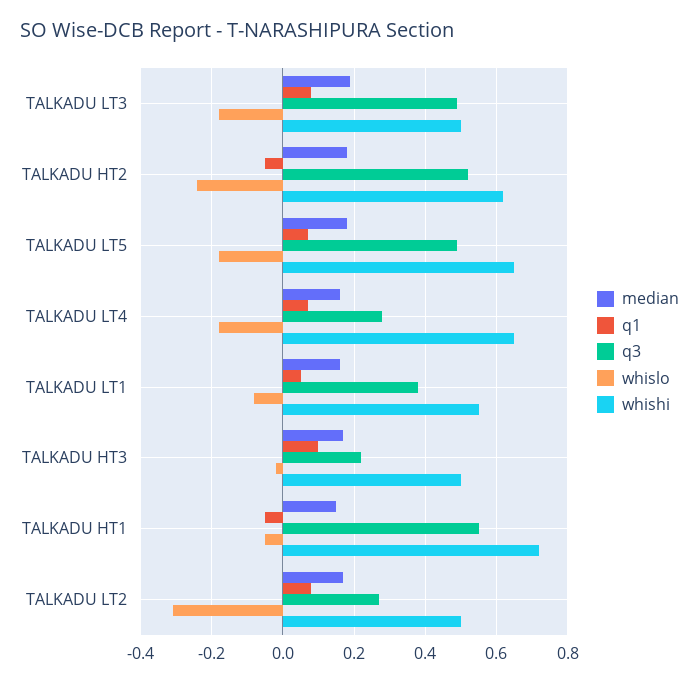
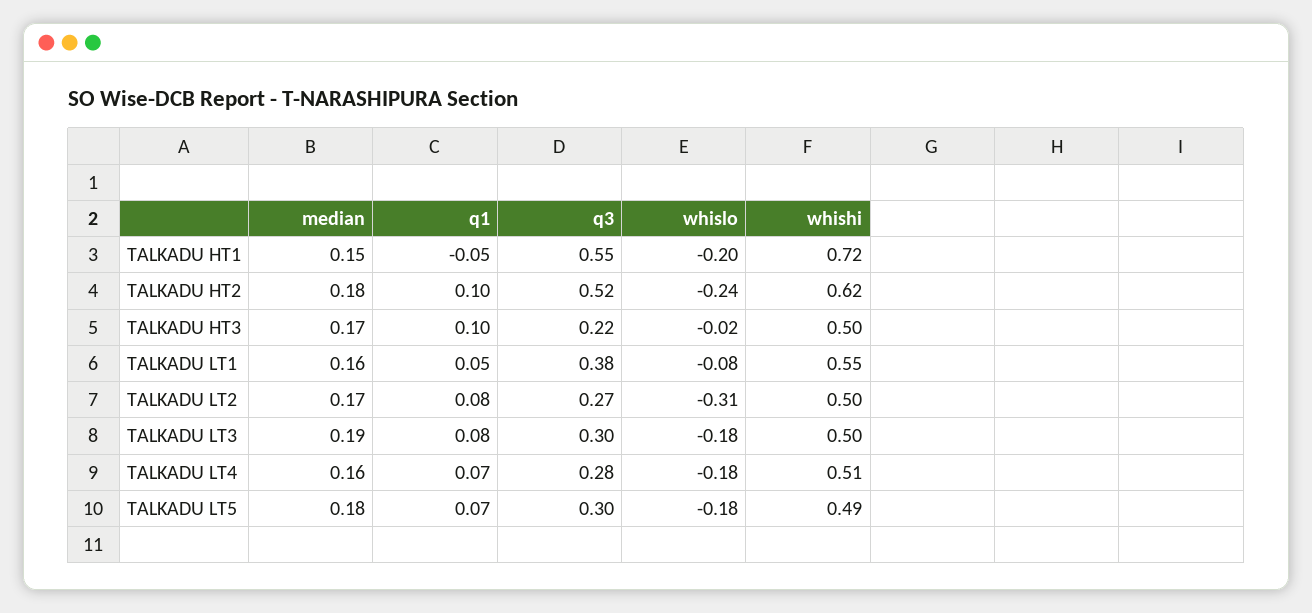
q3, TALKADU LT3: 0.5 -> 0.3
q1, TALKADU HT2: -0.05 -> 0.1
q3, TALKADU LT5: 0.5 -> 0.3
whishi, TALKADU LT5: 0.65 -> 0.49
whishi, TALKADU LT4: 0.65 -> 0.51
whislo, TALKADU HT1: -0.05 -> -0.2

